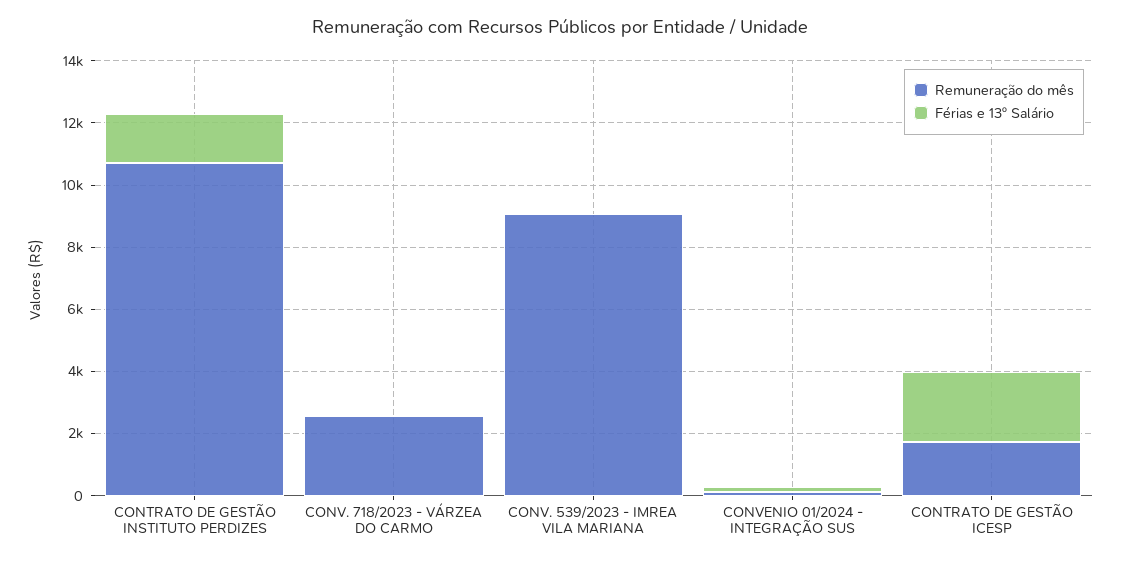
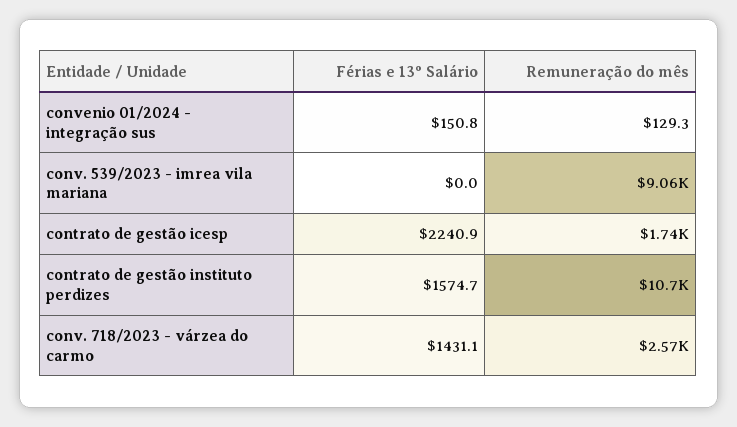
Férias e 13º Salário, CONV. 718/2023 - VÁRZEA DO CARMO: 0 -> 1431.1

